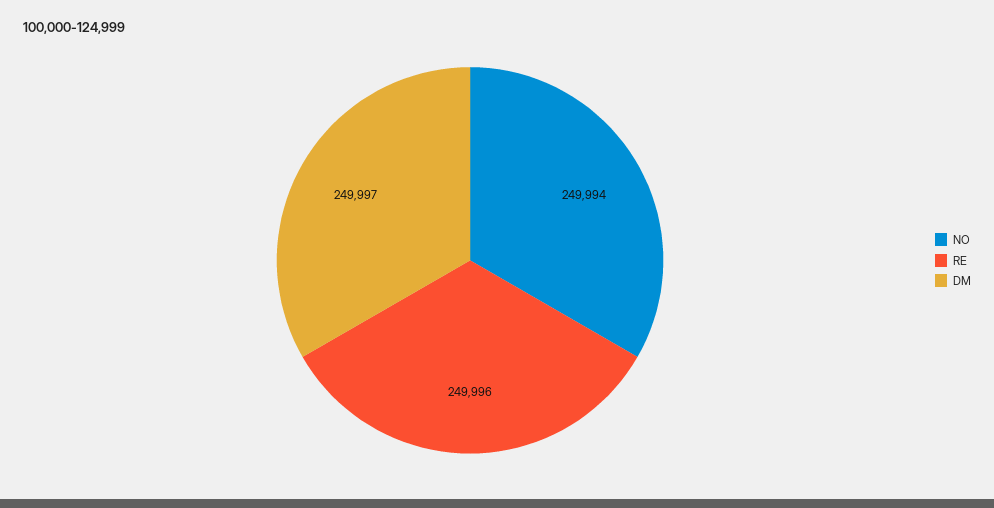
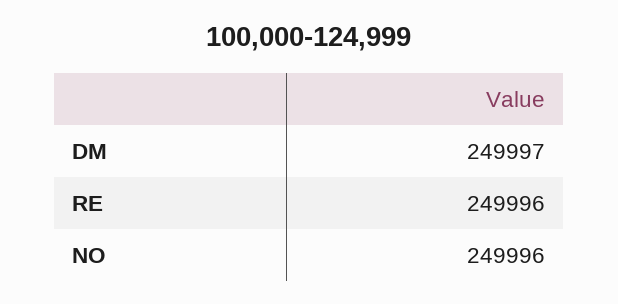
NO: 249994 -> 249996

